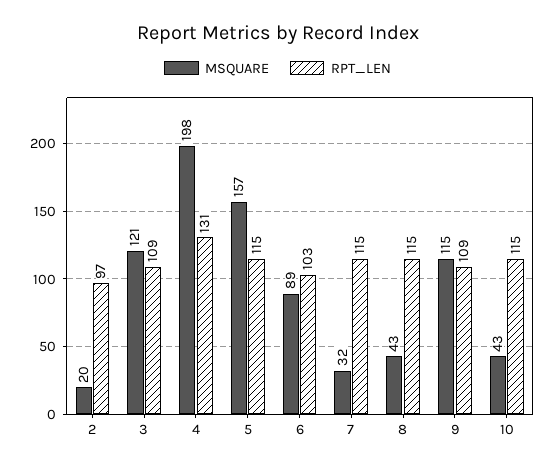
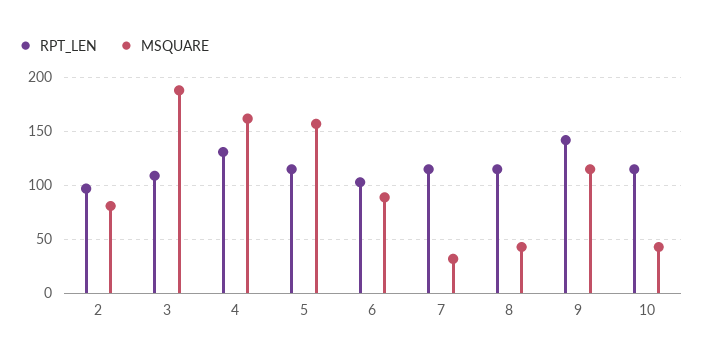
MSQUARE, 2: 20 -> 80
MSQUARE, 3: 121 -> 190
MSQUARE, 4: 198 -> 160
RPT_LEN, 9: 109 -> 140

